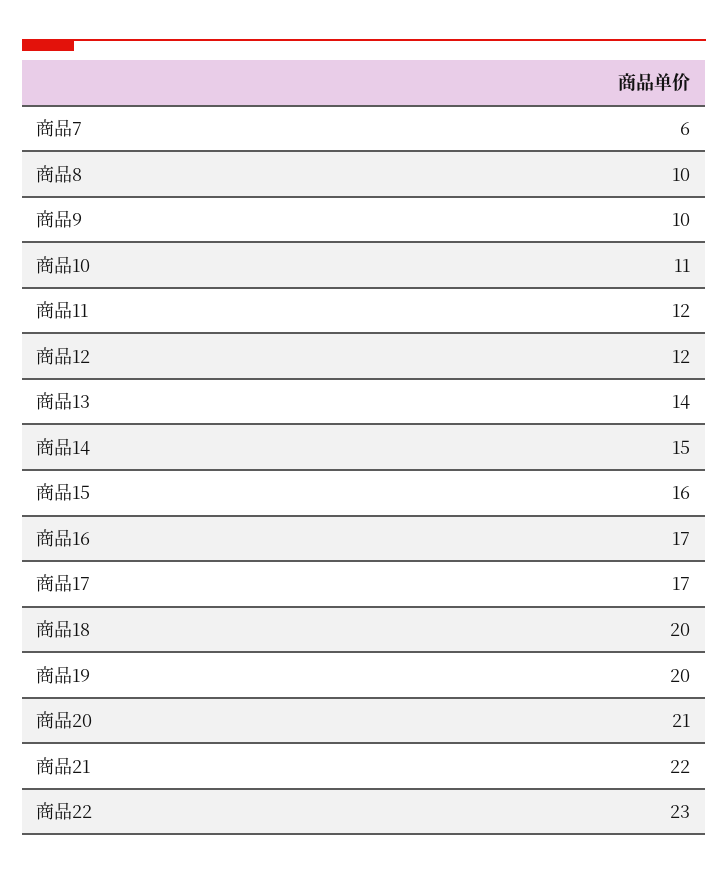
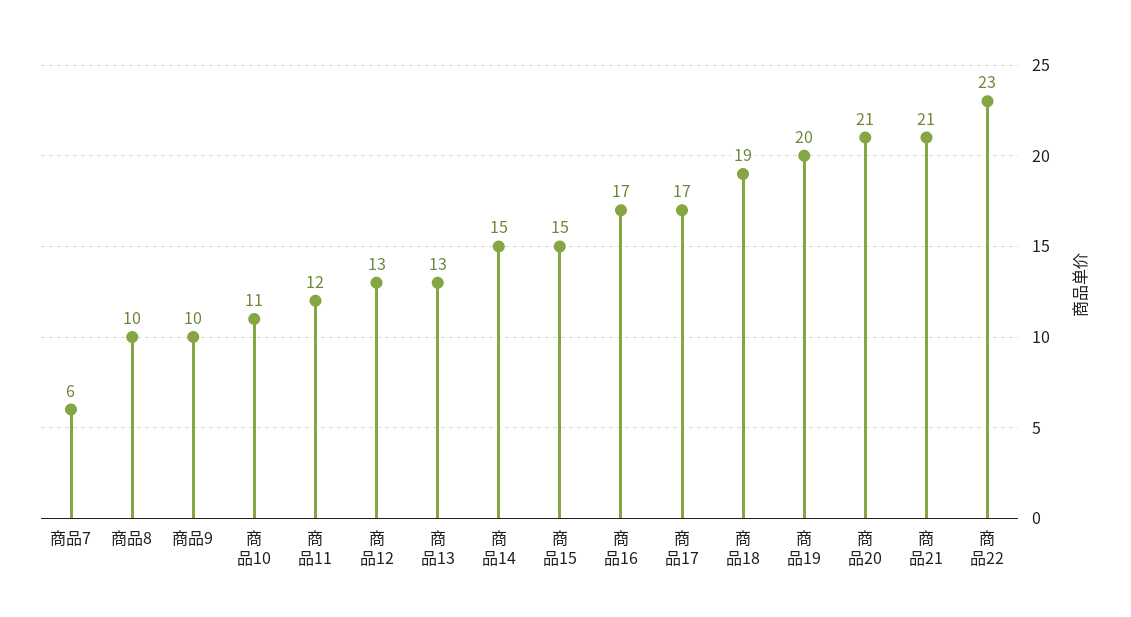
商品12: 12 -> 13
商品13: 14 -> 13
商品15: 16 -> 15
商品18: 20 -> 19
商品21: 22 -> 21

